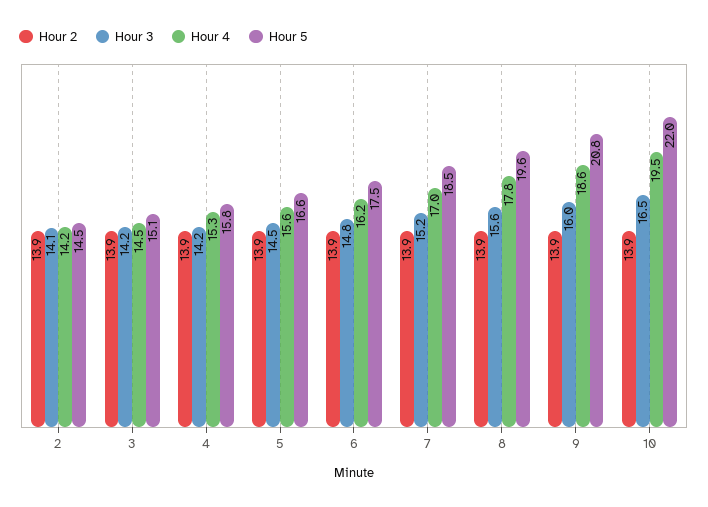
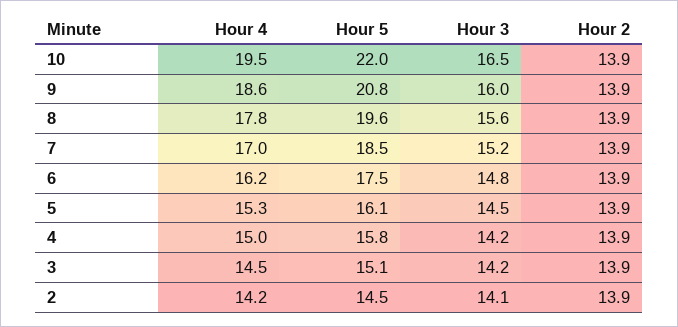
Hour 4, 4: 15.3 -> 15
Hour 4, 5: 15.6 -> 15.3
Hour 5, 5: 16.6 -> 16.1

